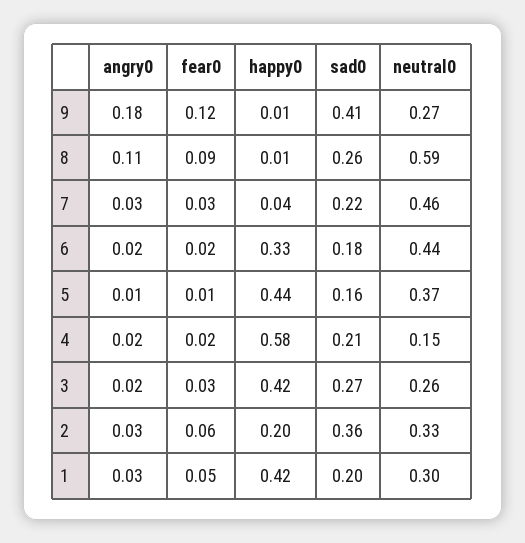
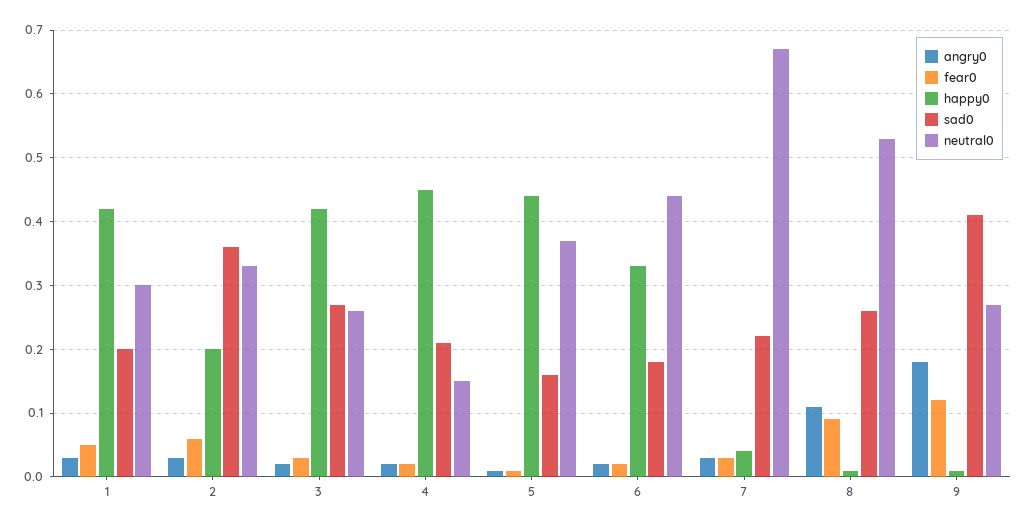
neutral0, 8: 0.59 -> 0.53
neutral0, 7: 0.46 -> 0.67
happy0, 4: 0.58 -> 0.45

